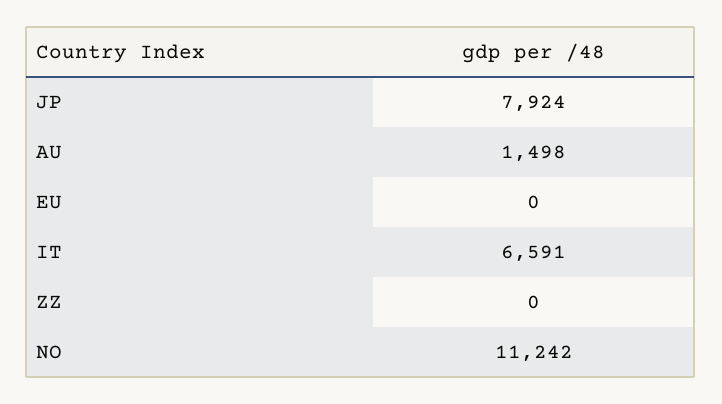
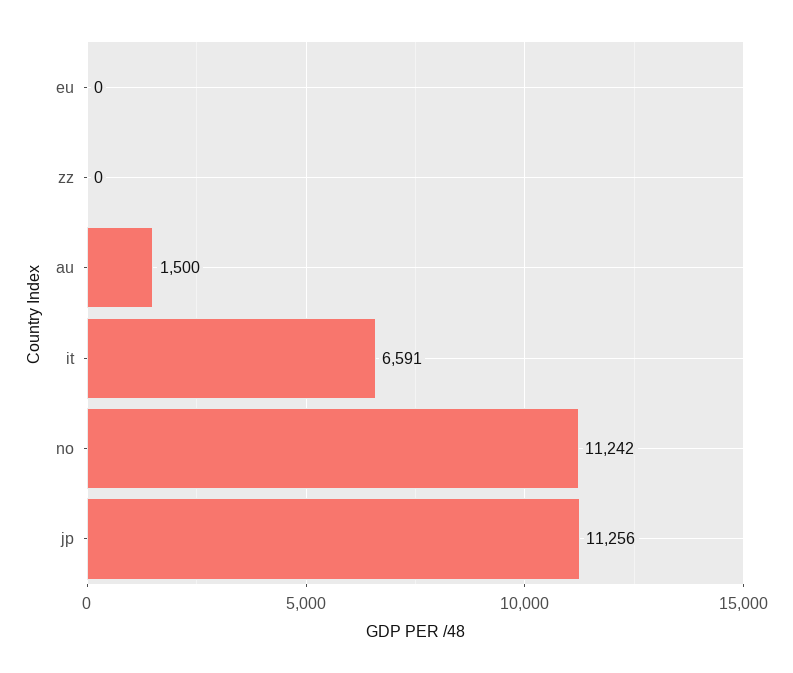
JP: 7924 -> 11256
AU: 1498 -> 1500

